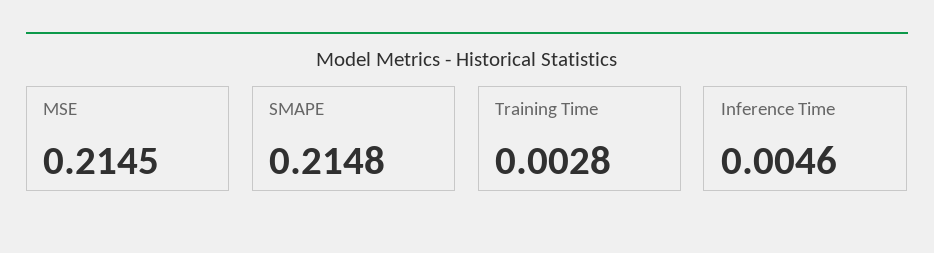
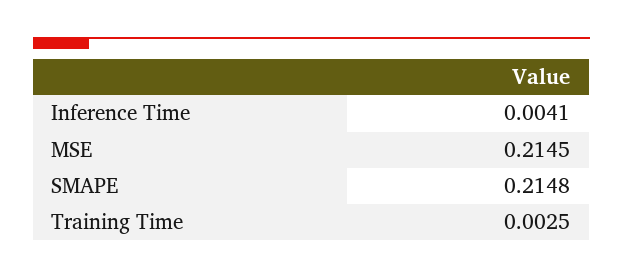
Training Time: 0.0028 -> 0.0025
Inference Time: 0.0046 -> 0.0041

